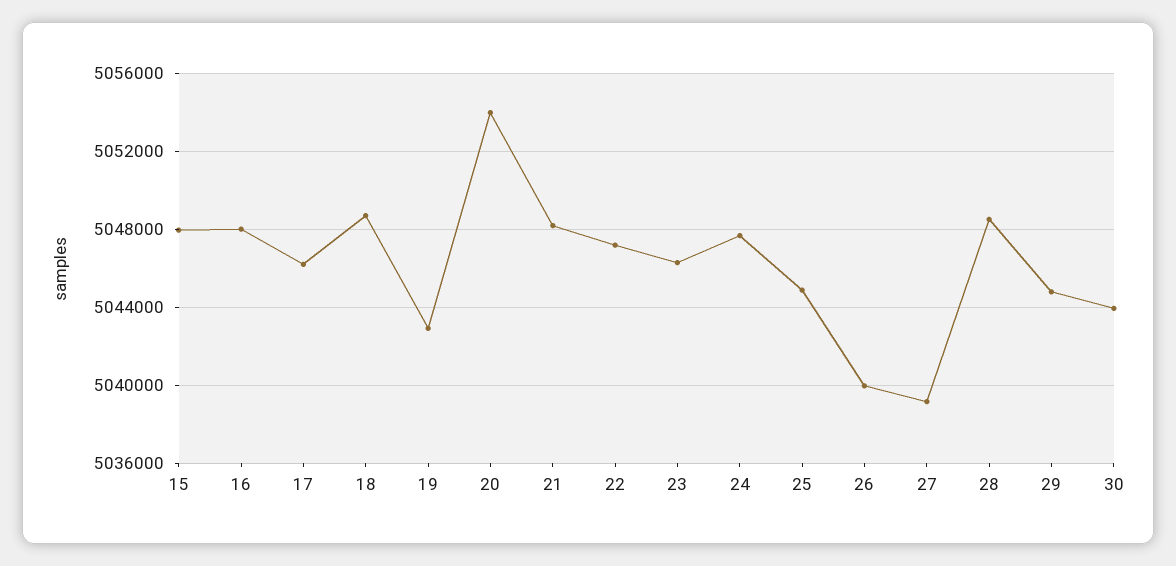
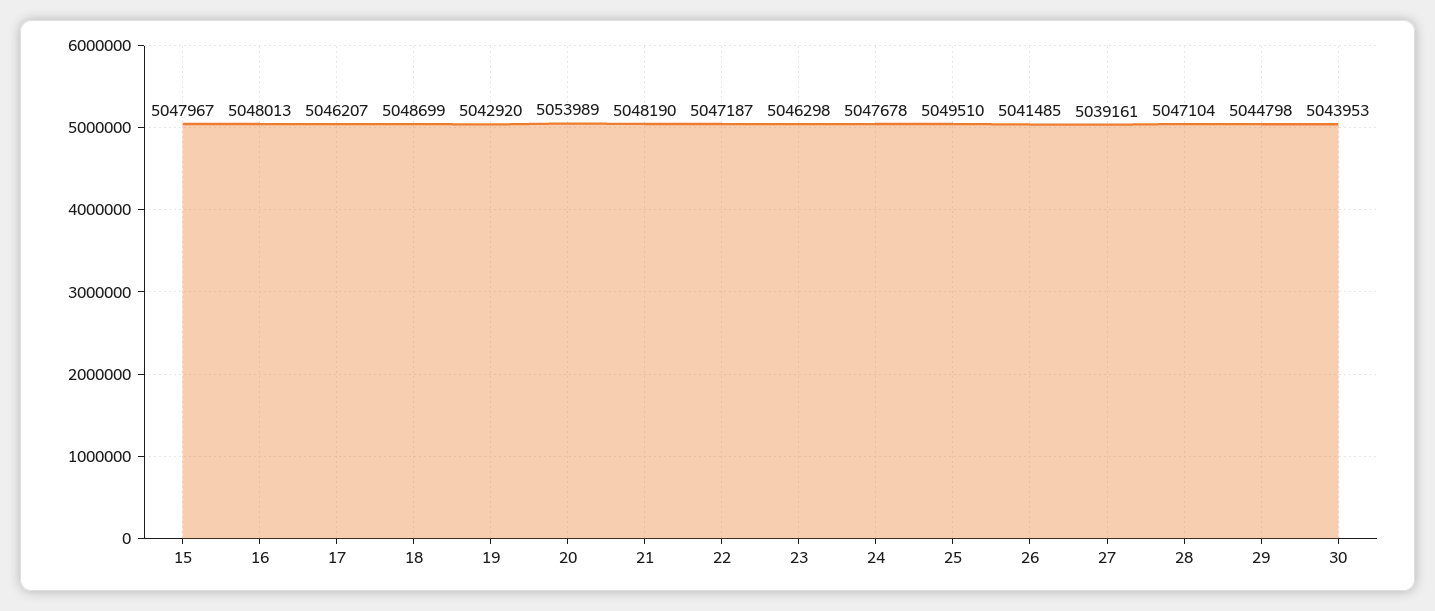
25: 5045000 -> 5049510
26: 5040000 -> 5041485
28: 5048500 -> 5047104

